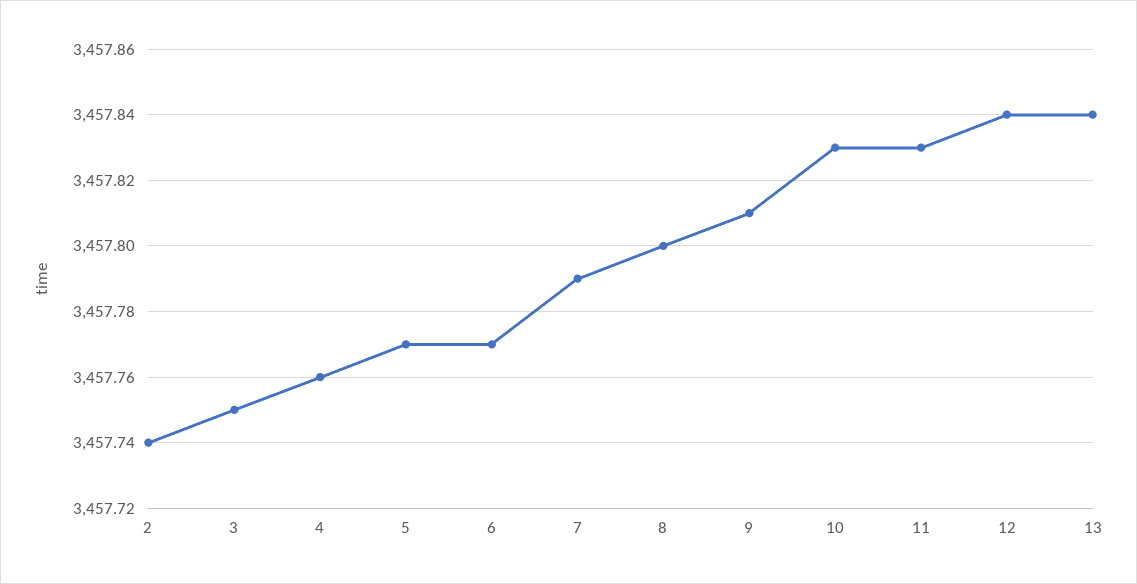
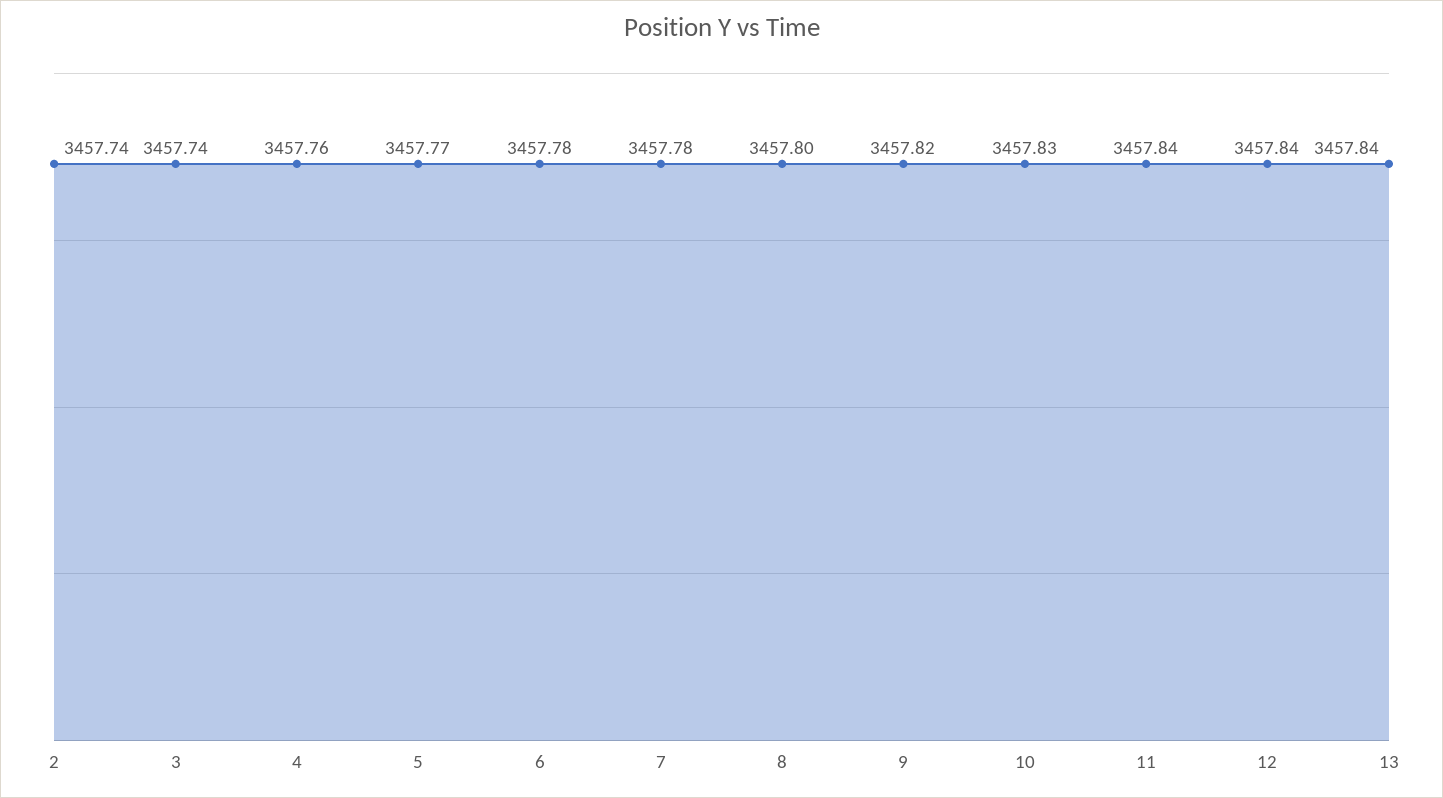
3: 3457.75 -> 3457.74
6: 3457.77 -> 3457.78
7: 3457.79 -> 3457.78
9: 3457.81 -> 3457.82
11: 3457.83 -> 3457.84

